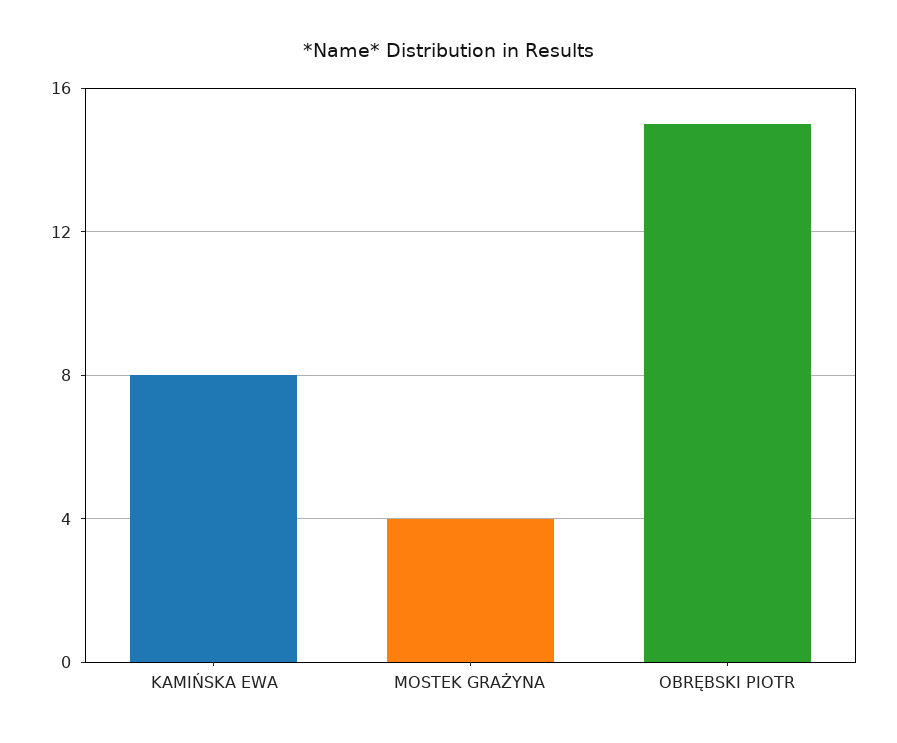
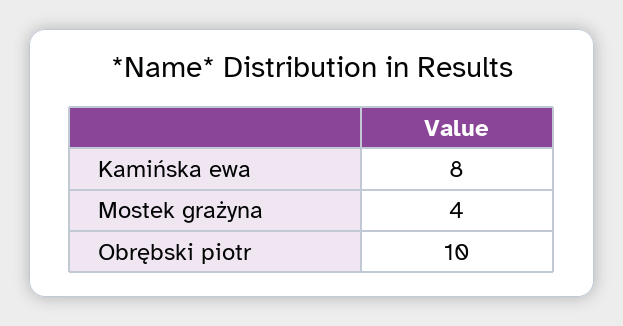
OBRĘBSKI PIOTR: 15 -> 10

